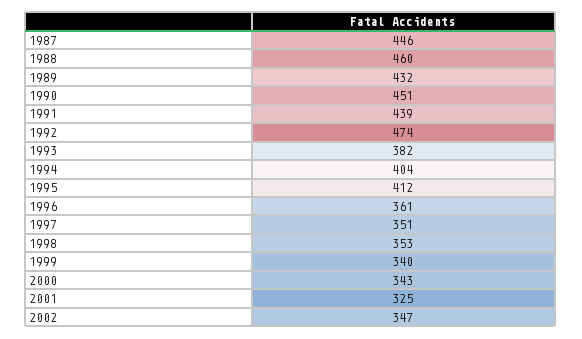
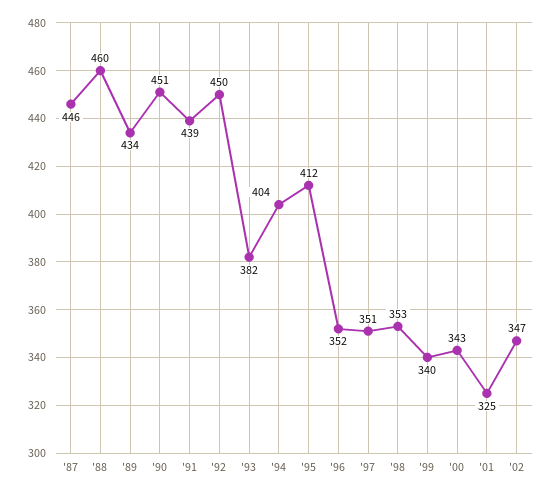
1989: 432 -> 434
1992: 474 -> 450
1996: 361 -> 352

